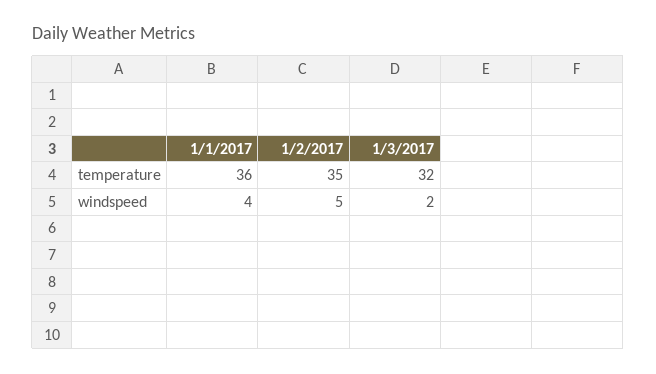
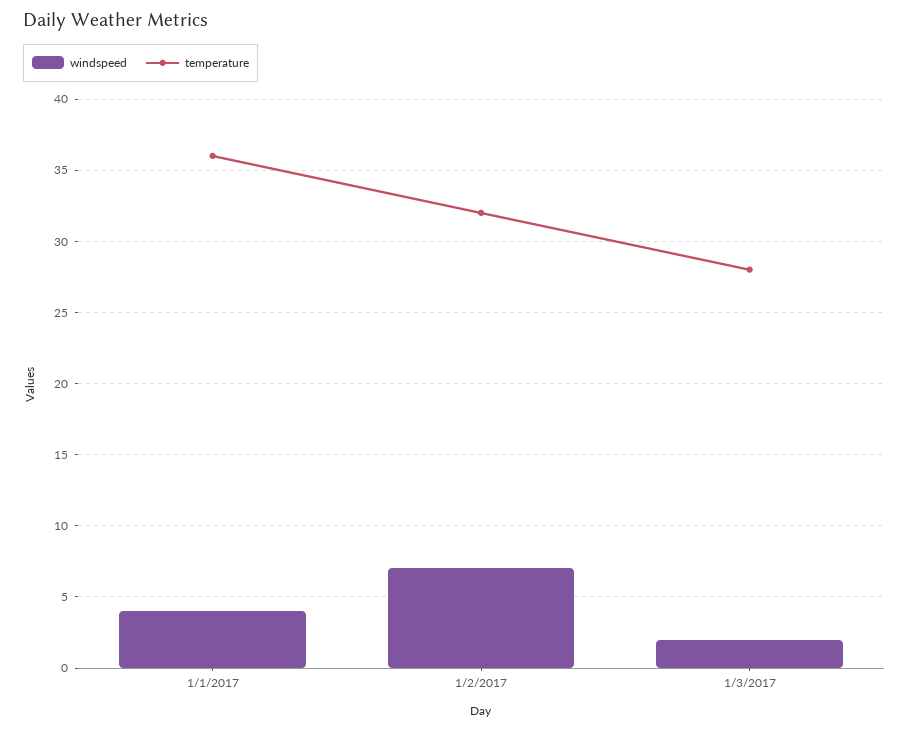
temperature, 1/2/2017: 35 -> 32
temperature, 1/3/2017: 32 -> 28
windspeed, 1/2/2017: 5 -> 7

